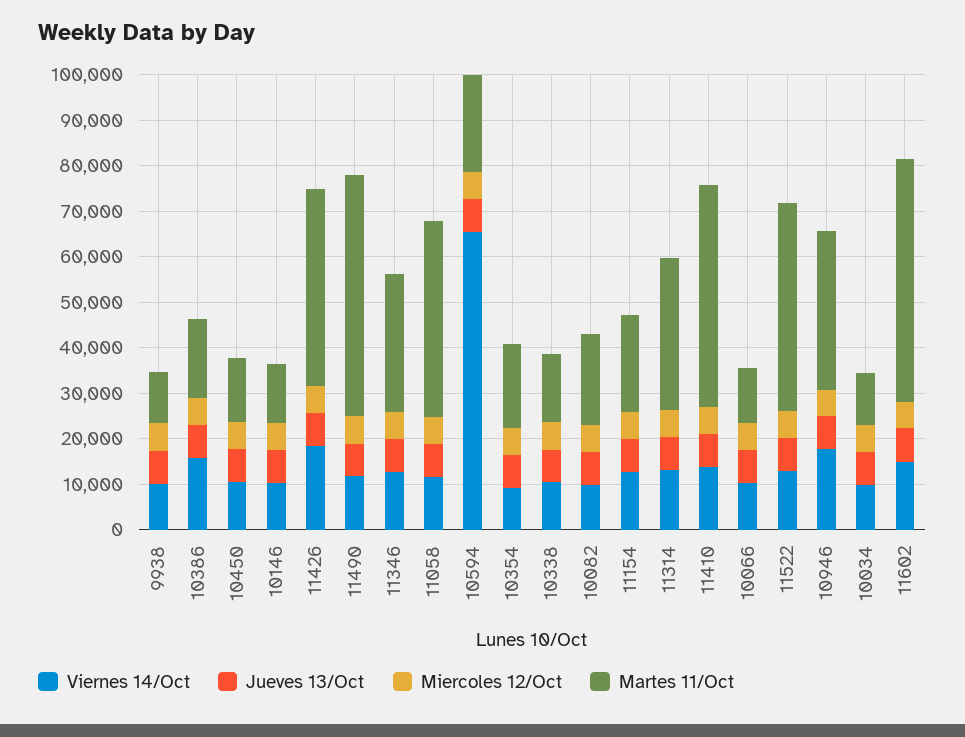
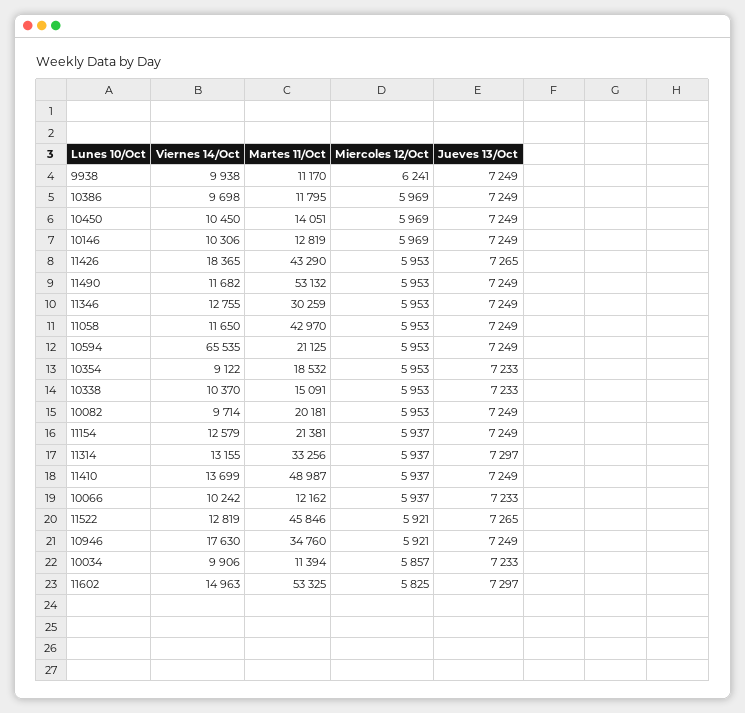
Viernes 14/Oct, 10386: 16000 -> 9698
Martes 11/Oct, 10386: 18000 -> 11795

